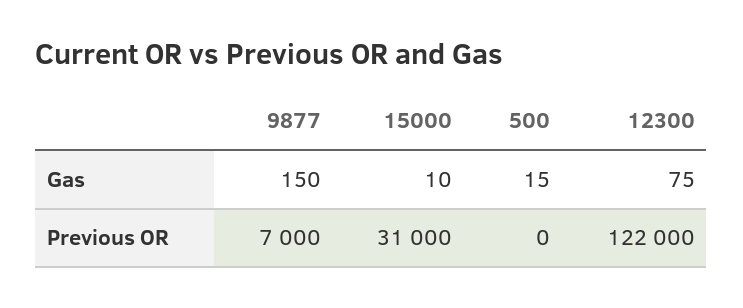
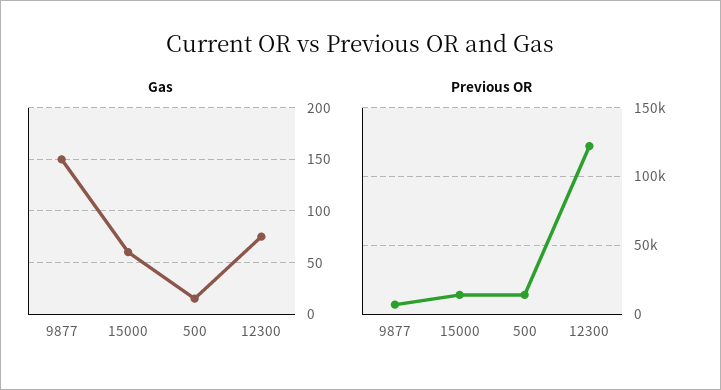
Gas, 15000: 10 -> 60
Previous OR, 15000: 31000 -> 15000
Previous OR, 500: 0 -> 15000

